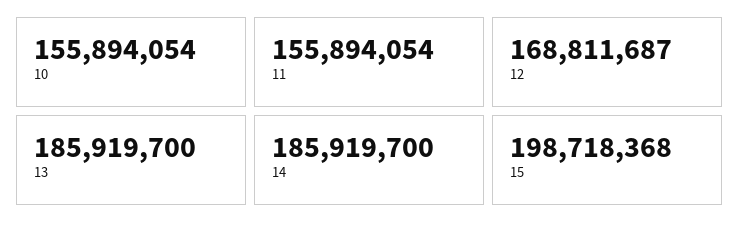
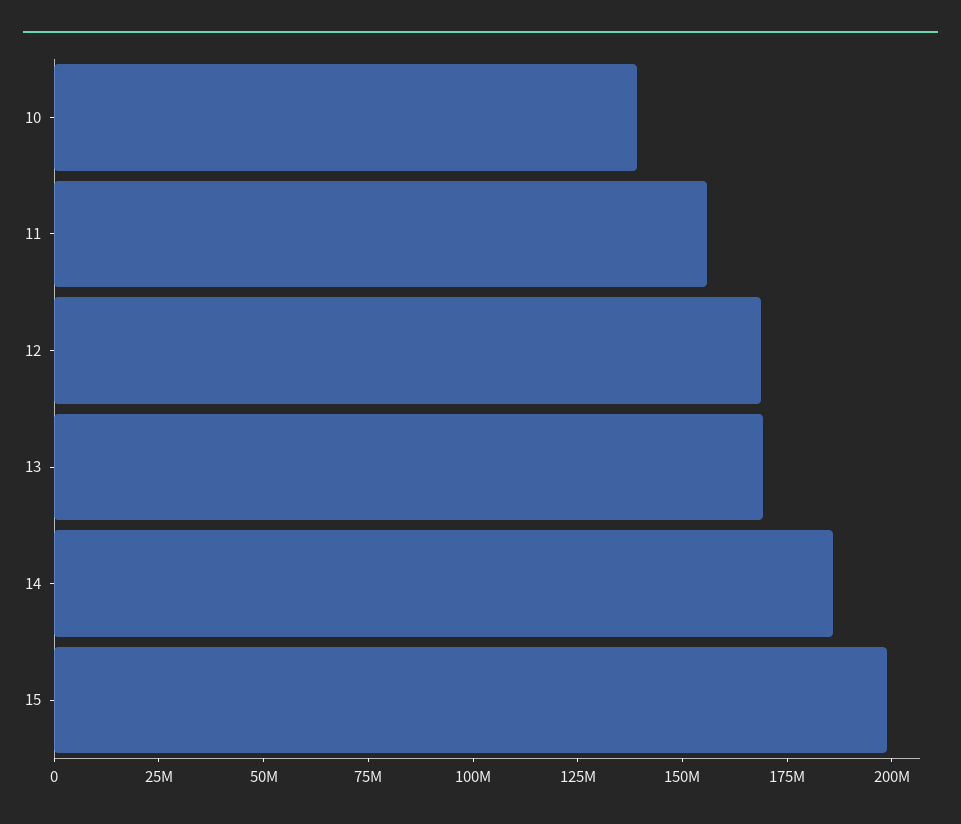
10: 155894054 -> 140000000
13: 185919700 -> 170000000

